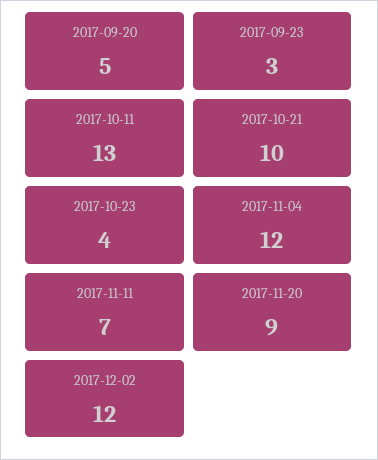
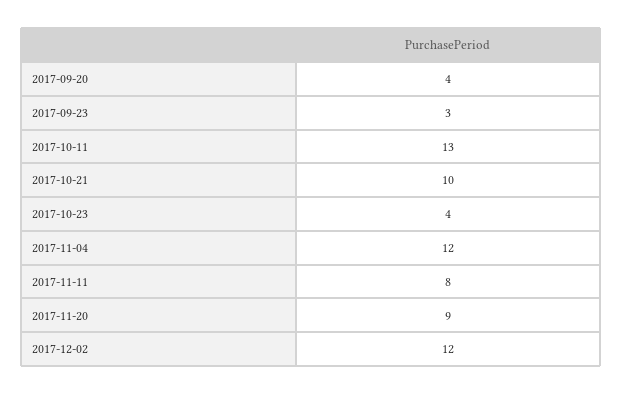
2017-09-20: 5 -> 4
2017-11-11: 7 -> 8

